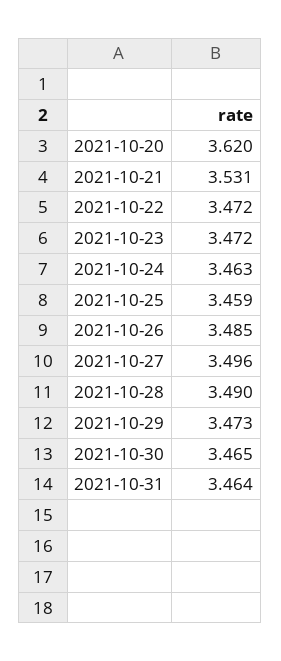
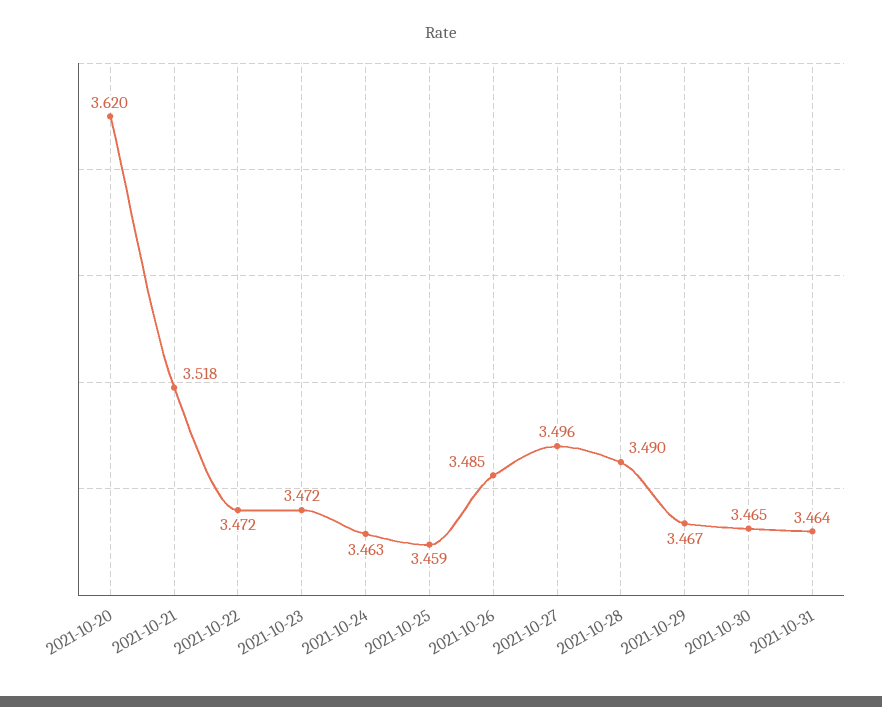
2021-10-21: 3.531 -> 3.518
2021-10-29: 3.473 -> 3.467

